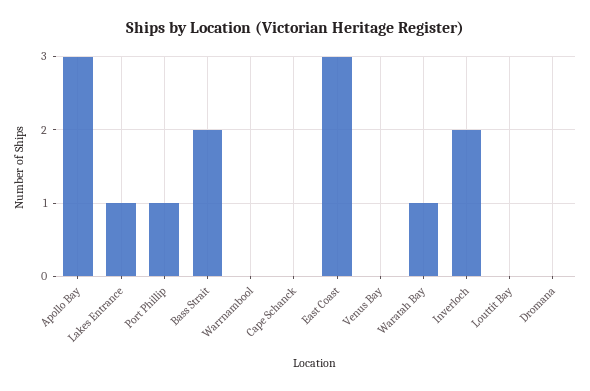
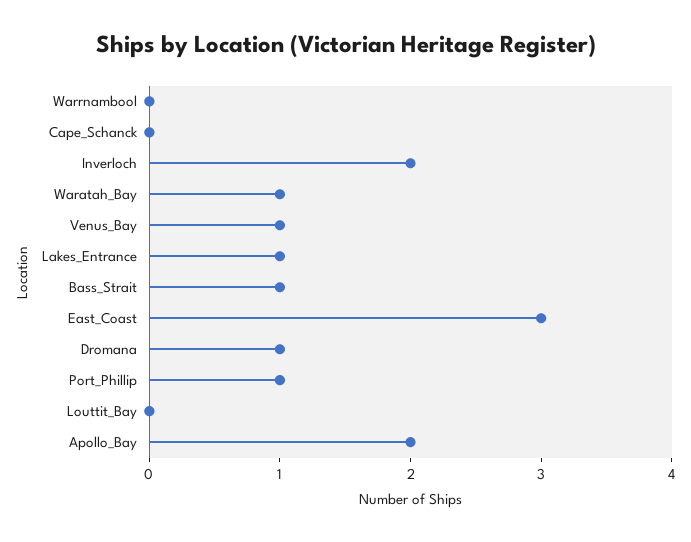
Apollo Bay: 3 -> 2
Bass Strait: 2 -> 1
Venus Bay: 0 -> 1
Dromana: 0 -> 1

